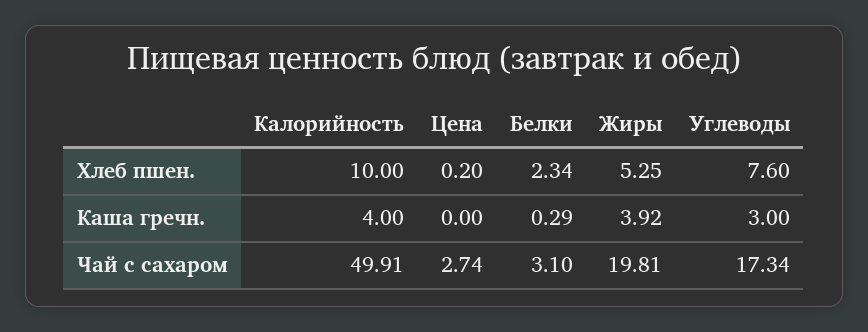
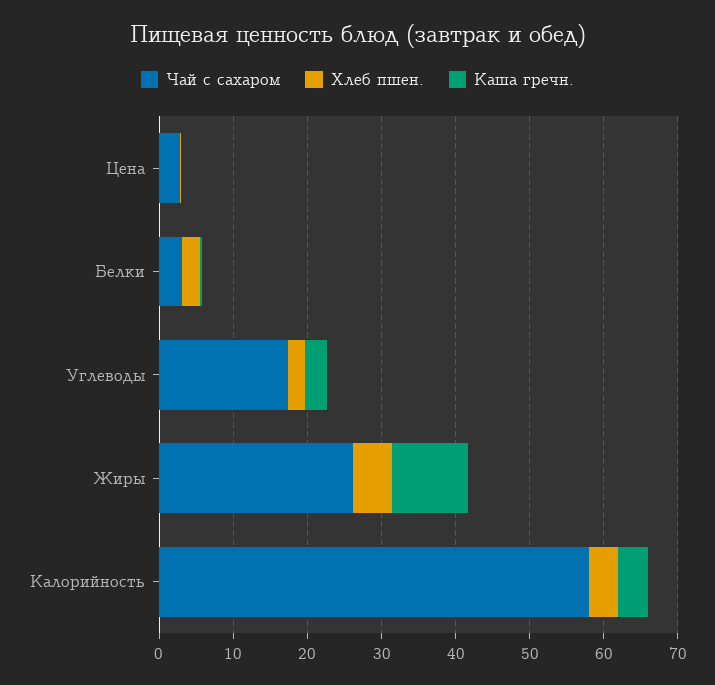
Хлеб пшен., Калорийность: 10 -> 4
Хлеб пшен., Углеводы: 7.6 -> 2
Каша гречн., Жиры: 3.92 -> 10
Чай с сахаром, Калорийность: 49.91 -> 58
Чай с сахаром, Жиры: 19.81 -> 26

